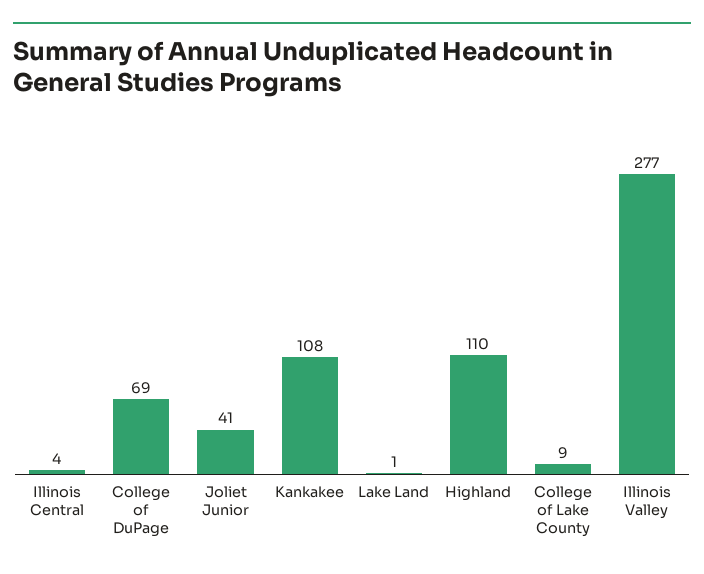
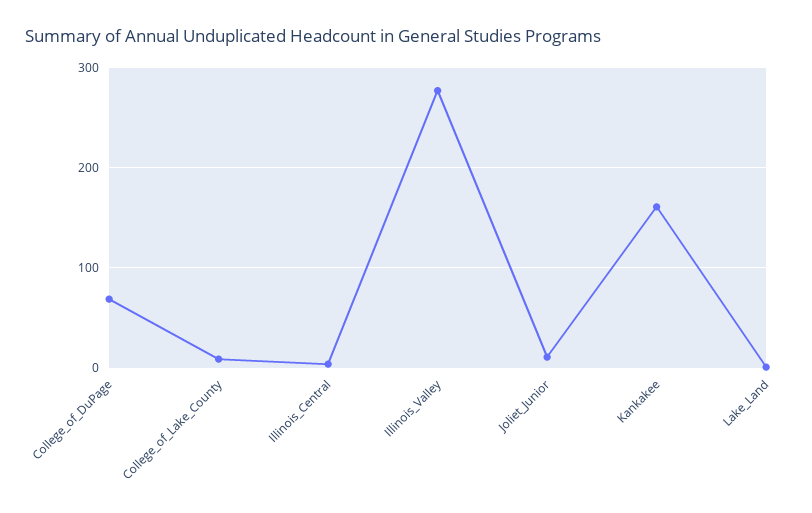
Joliet Junior: 41 -> 10
Kankakee: 108 -> 160
Highland: 110 -> none

